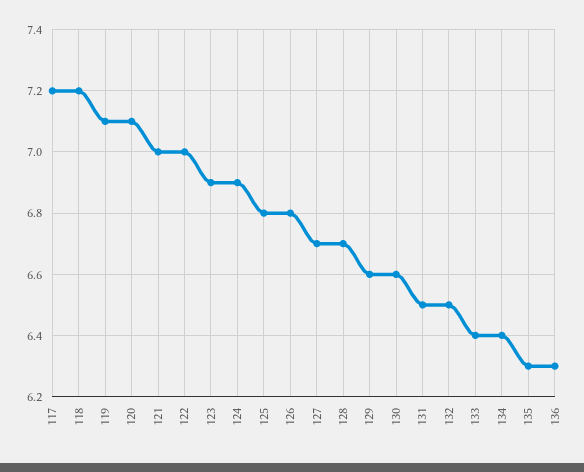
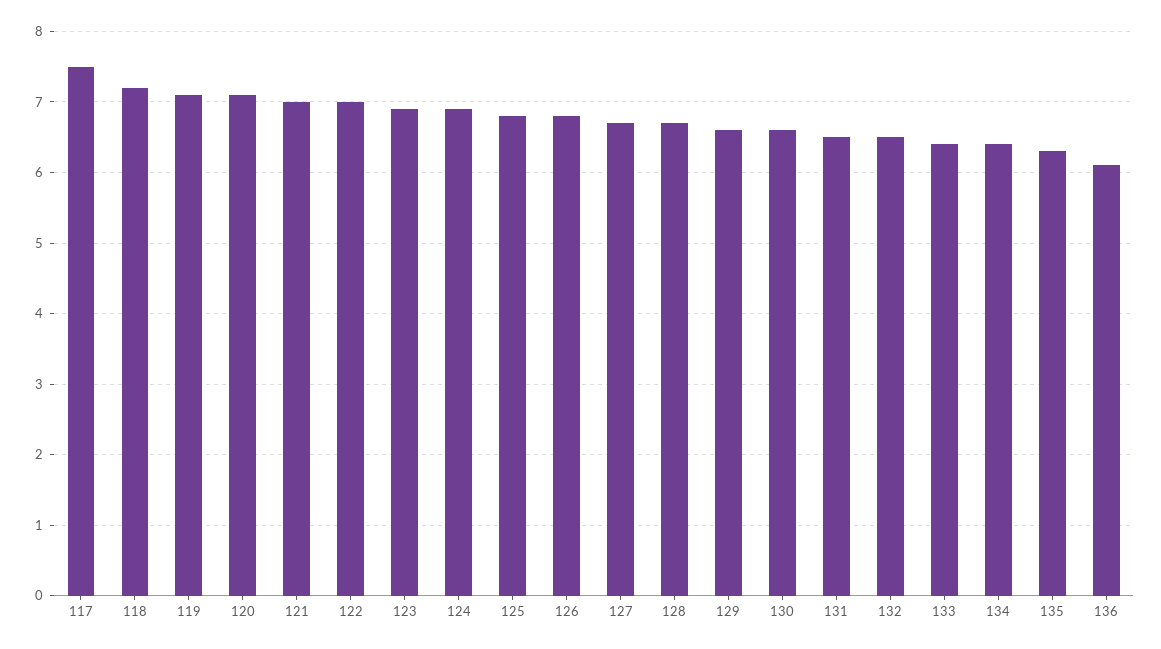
117: 7.2 -> 7.5
136: 6.3 -> 6.1

